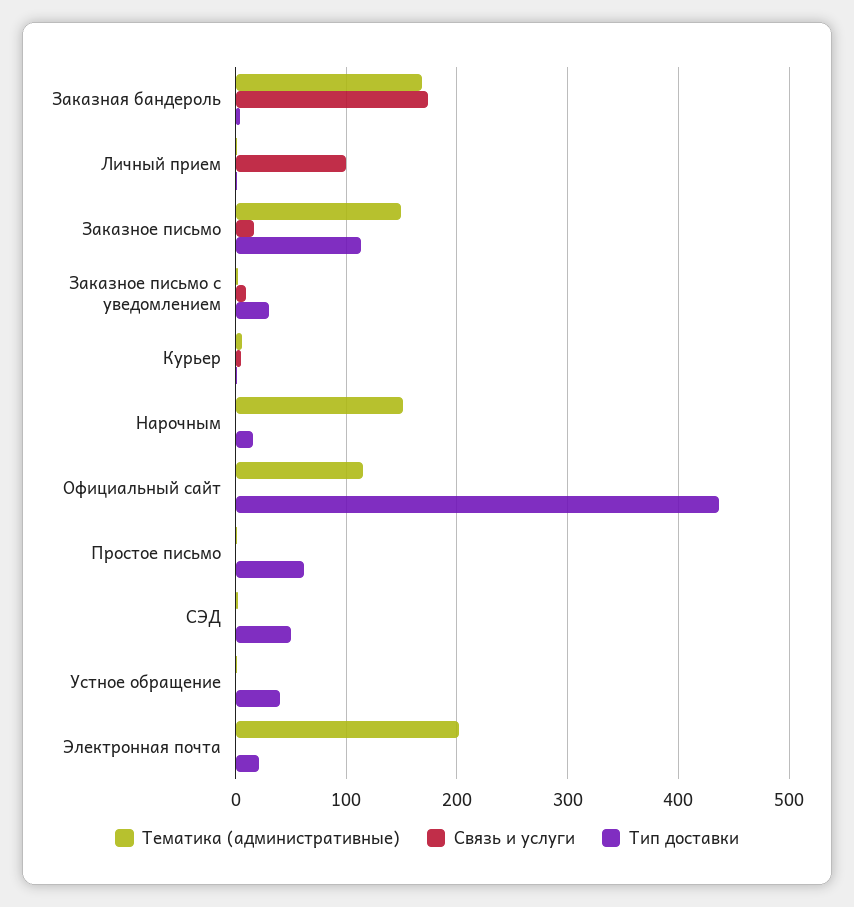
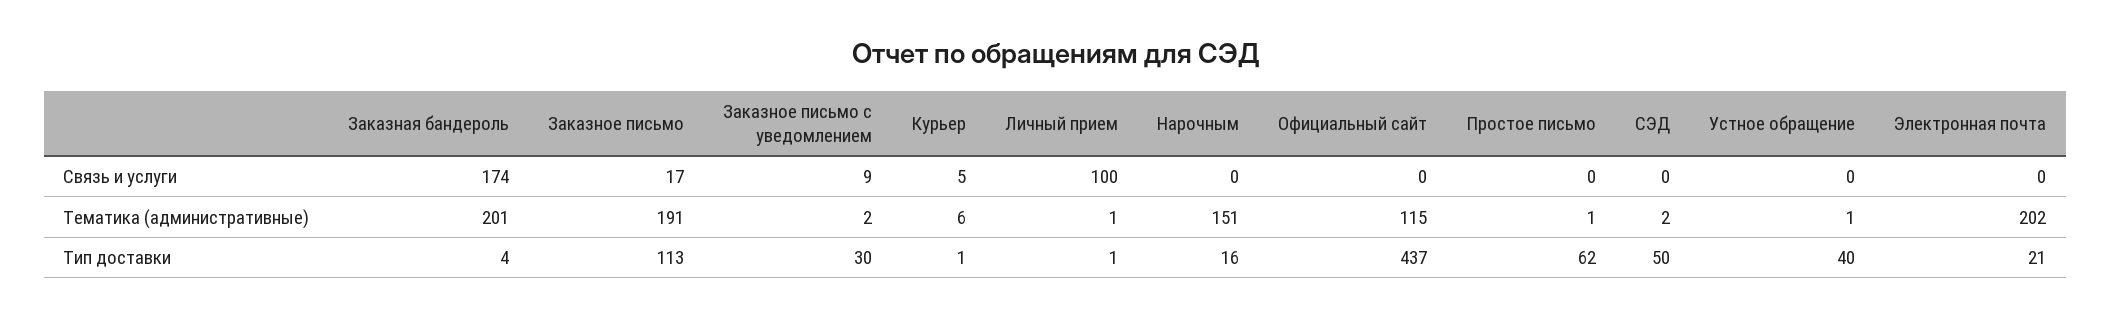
Тематика (административные), Заказная бандероль: 170 -> 201
Тематика (административные), Заказное письмо: 150 -> 191

